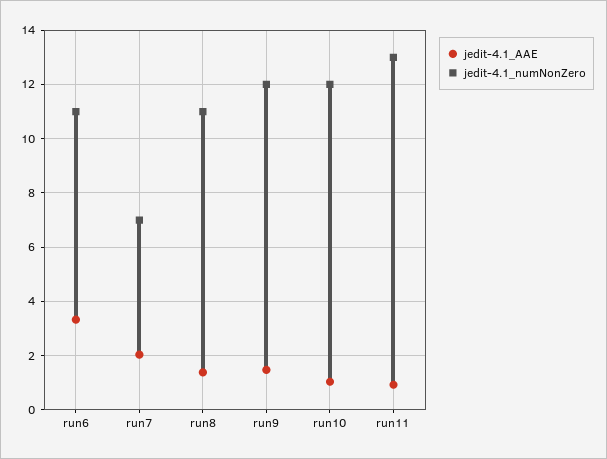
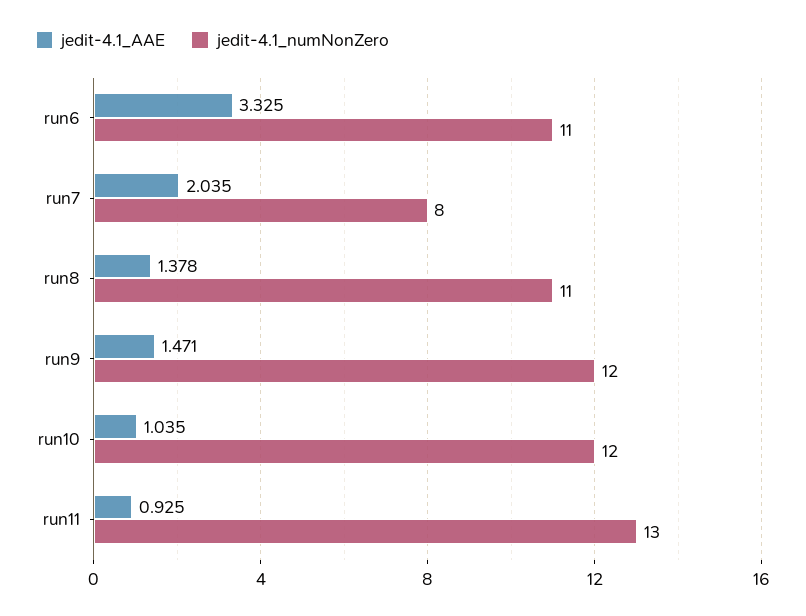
jedit-4.1_numNonZero, run7: 7 -> 8

